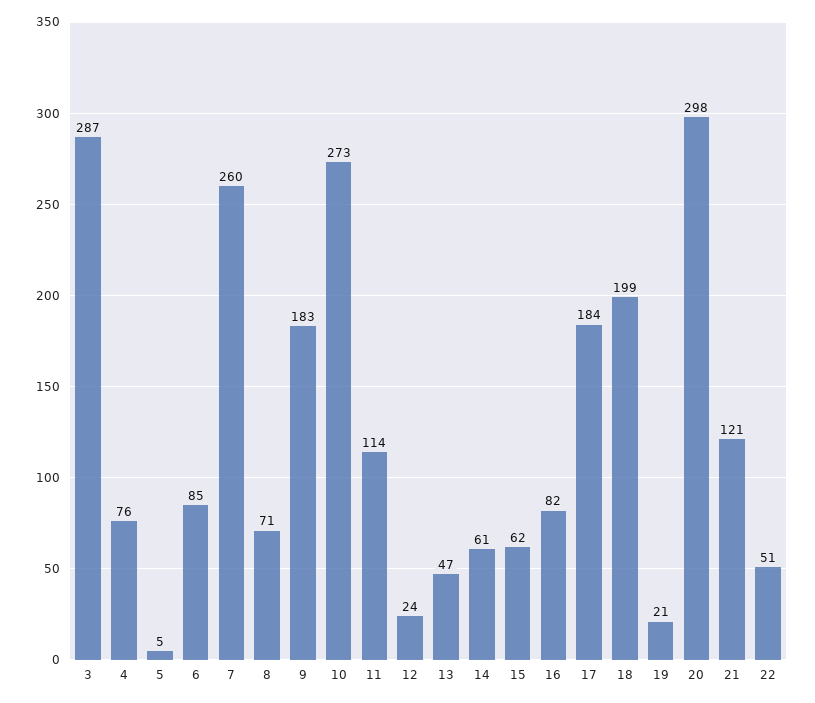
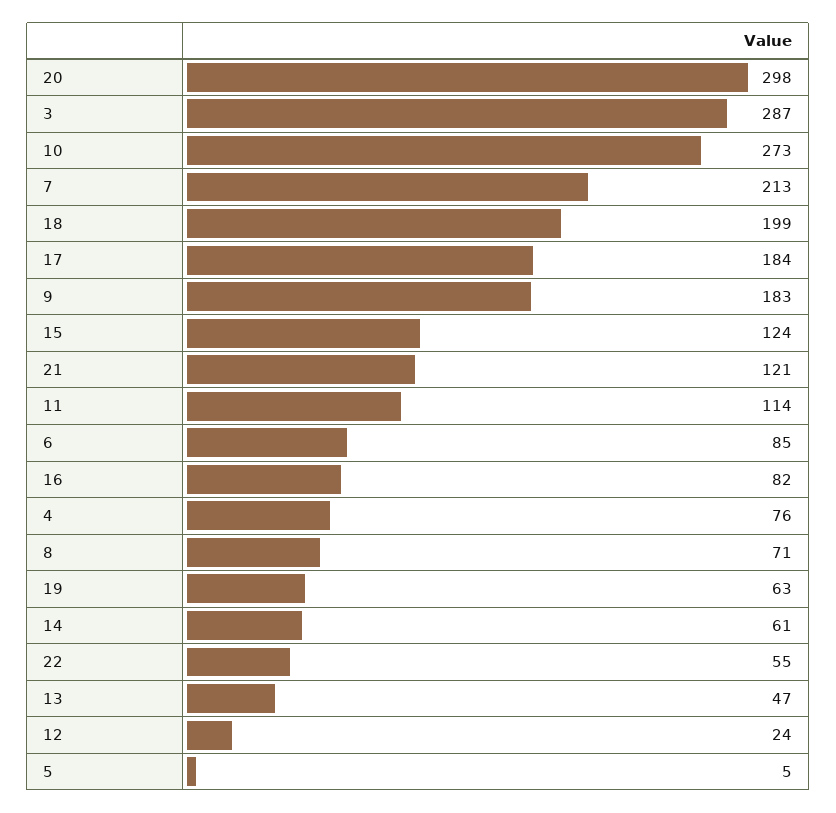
7: 260 -> 213
15: 62 -> 124
19: 21 -> 63
22: 51 -> 55

